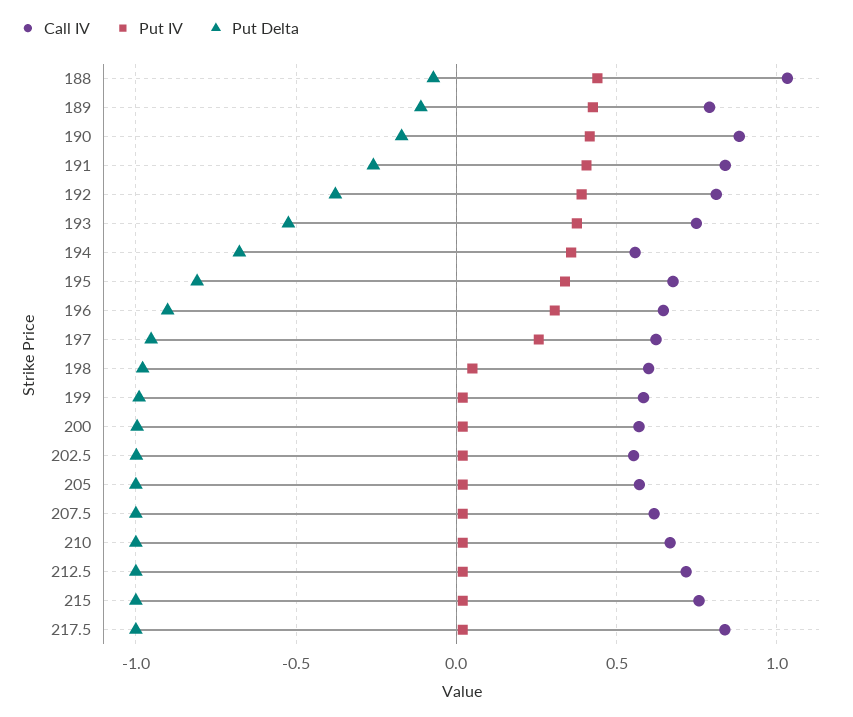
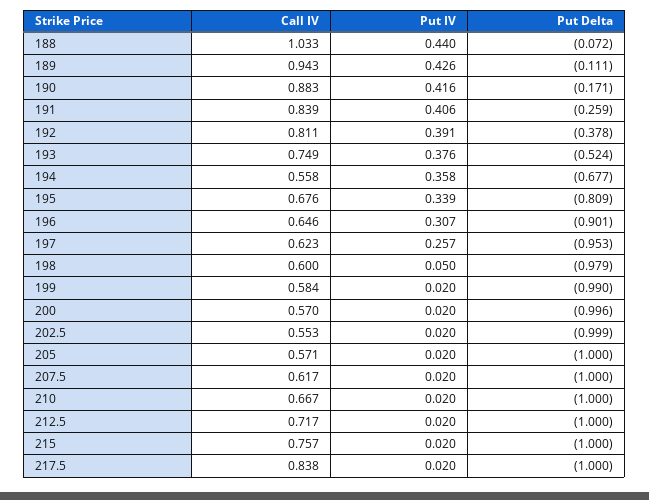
Call IV, 189: 0.8 -> 0.943

